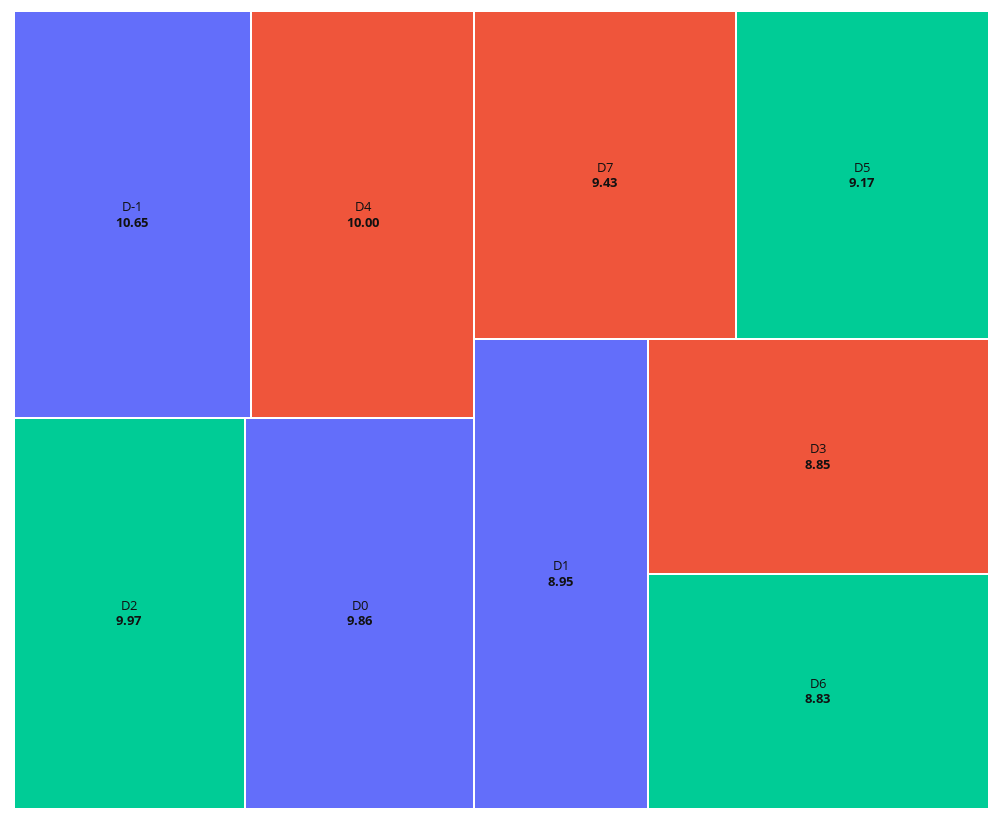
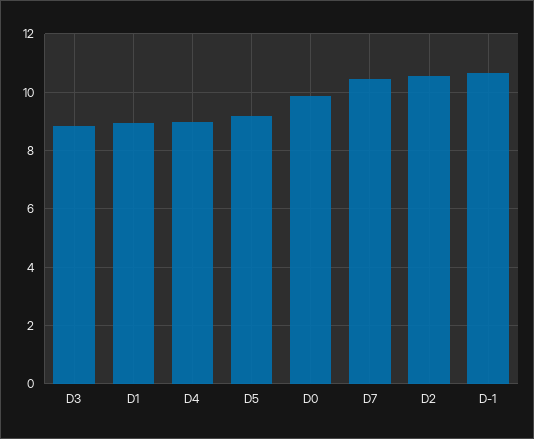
D4: 10 -> 9
D2: 9.97 -> 10.5
D7: 9.43 -> 10.5
D6: 8.83 -> none

